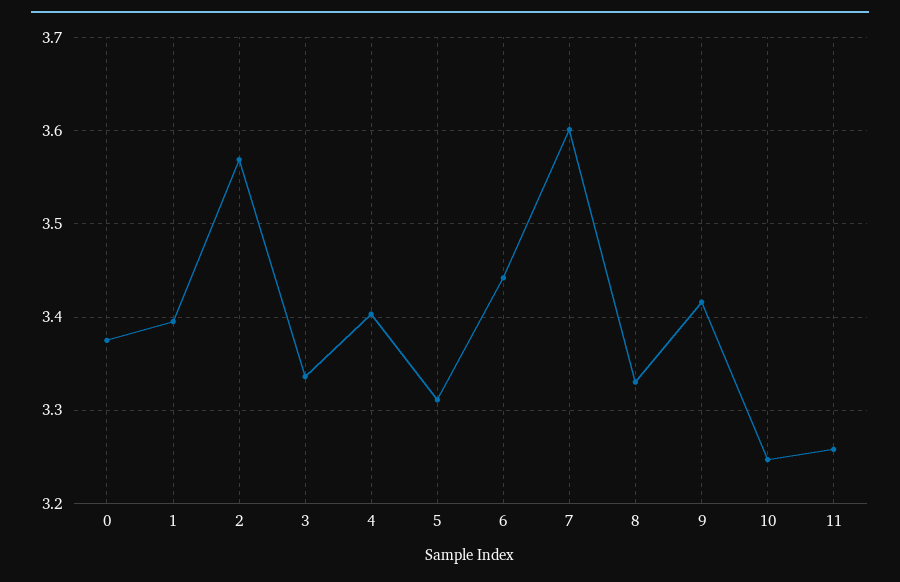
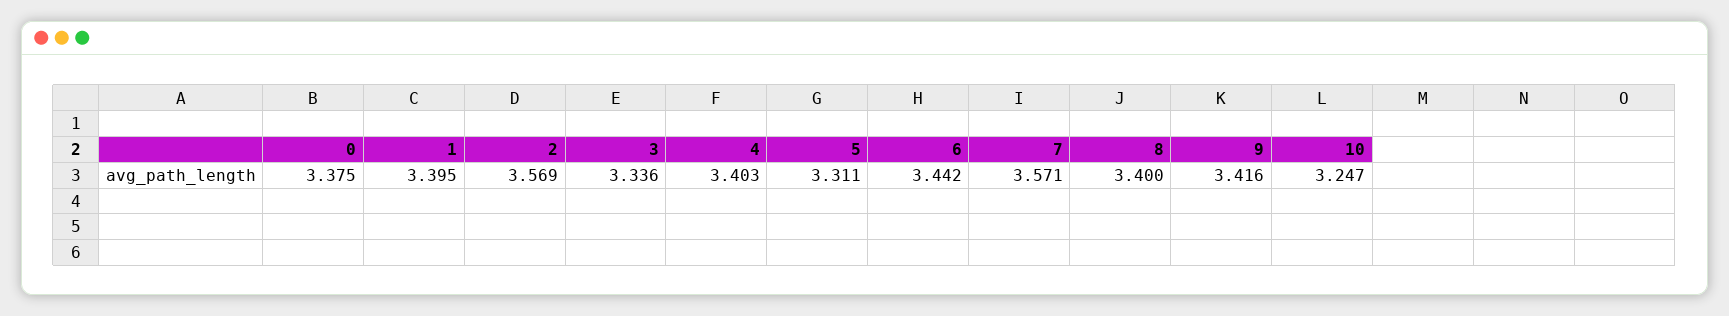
7: 3.6 -> 3.571
8: 3.33 -> 3.4
11: 3.26 -> none

